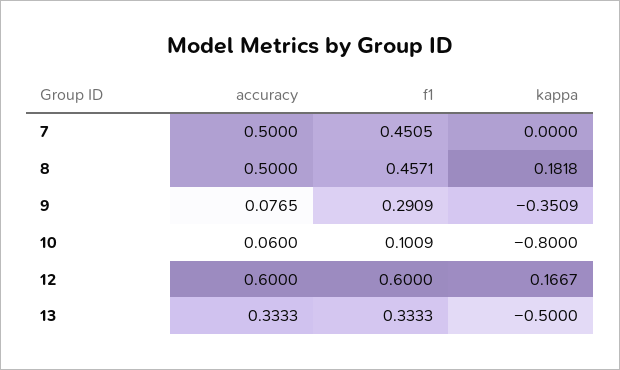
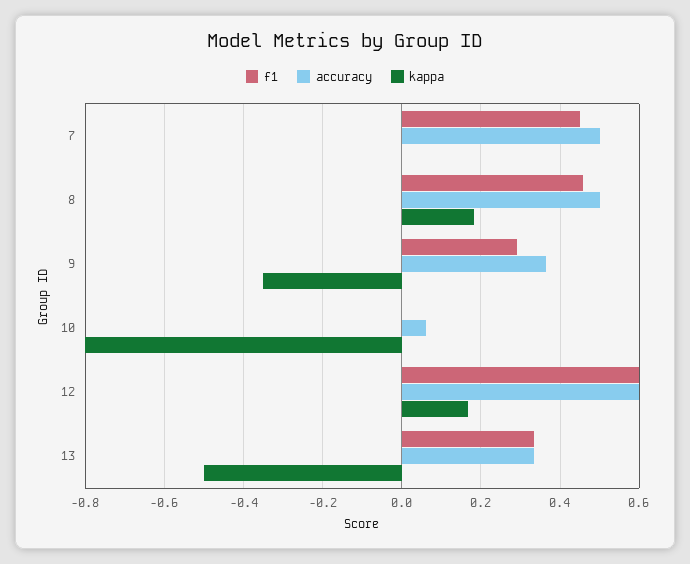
accuracy, 9: 0.0765 -> 0.36
f1, 10: 0.1009 -> 0

